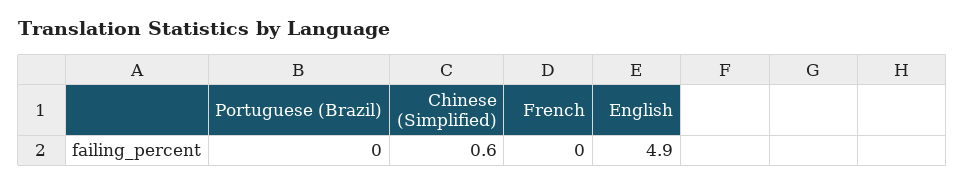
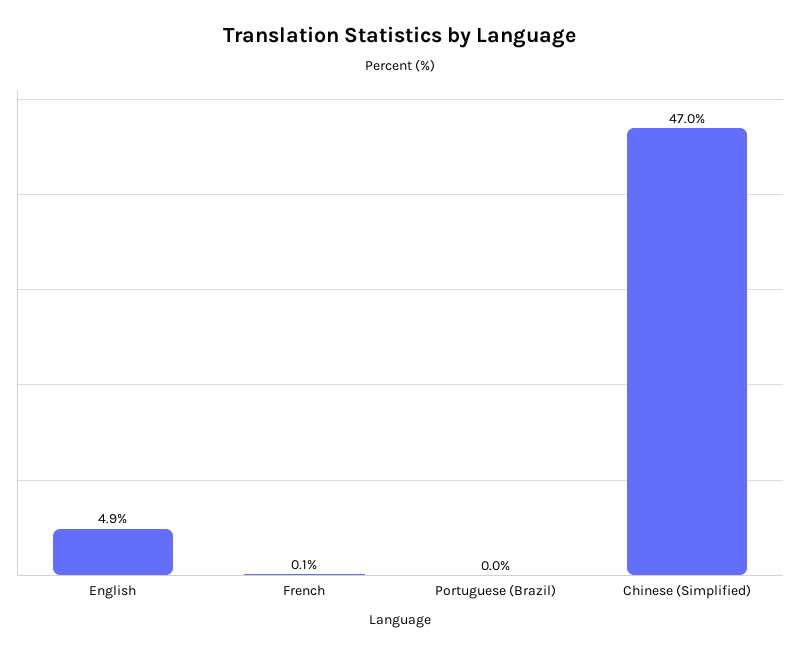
Chinese (Simplified): 0.6 -> 47
French: 0 -> 0.1

